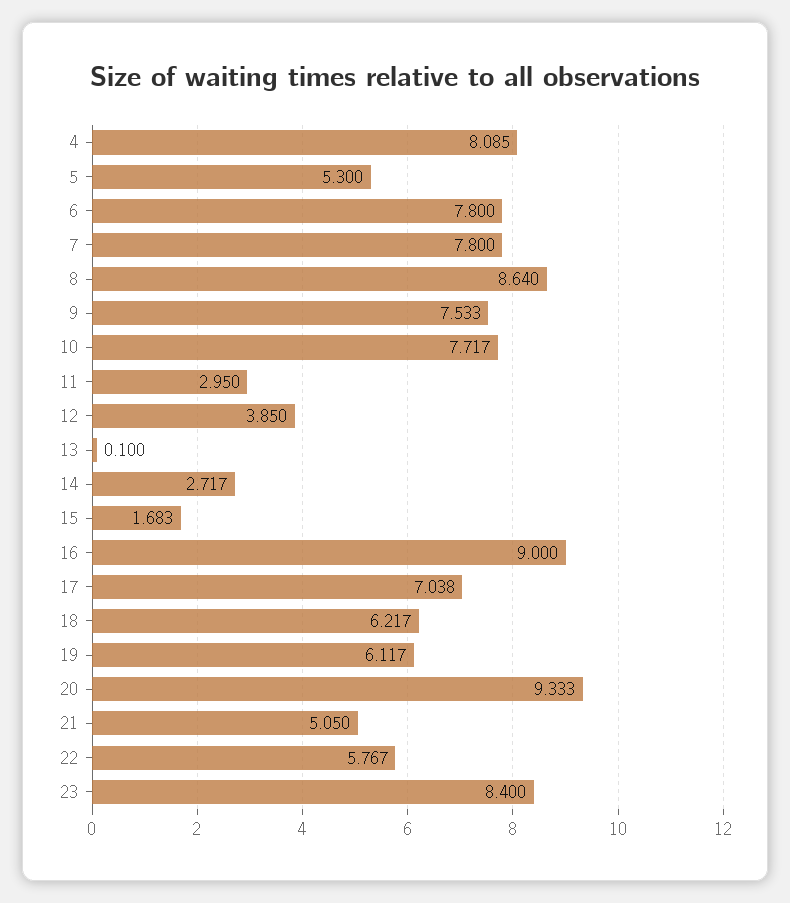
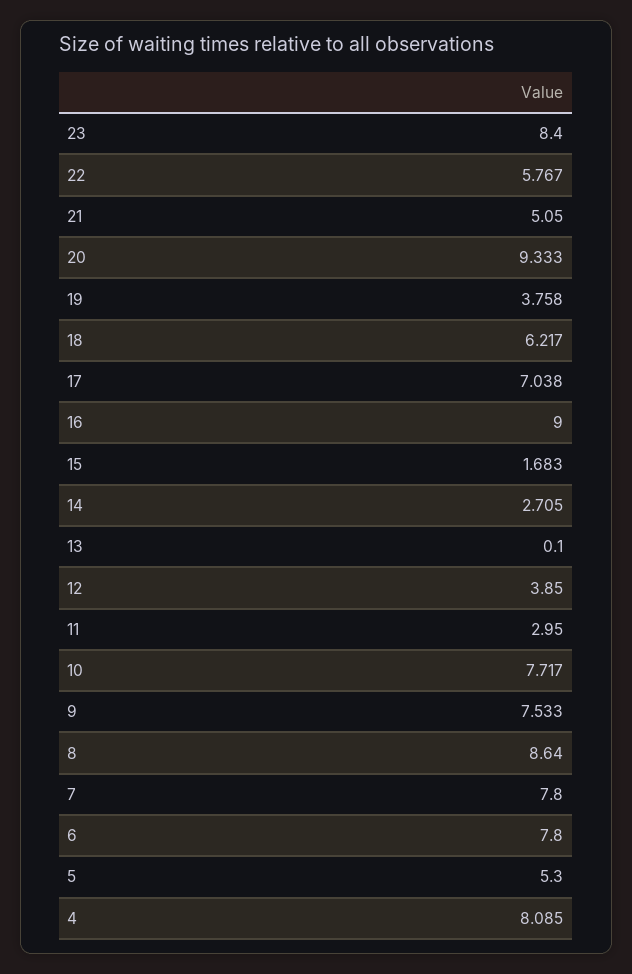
14: 2.717 -> 2.705
19: 6.117 -> 3.758

